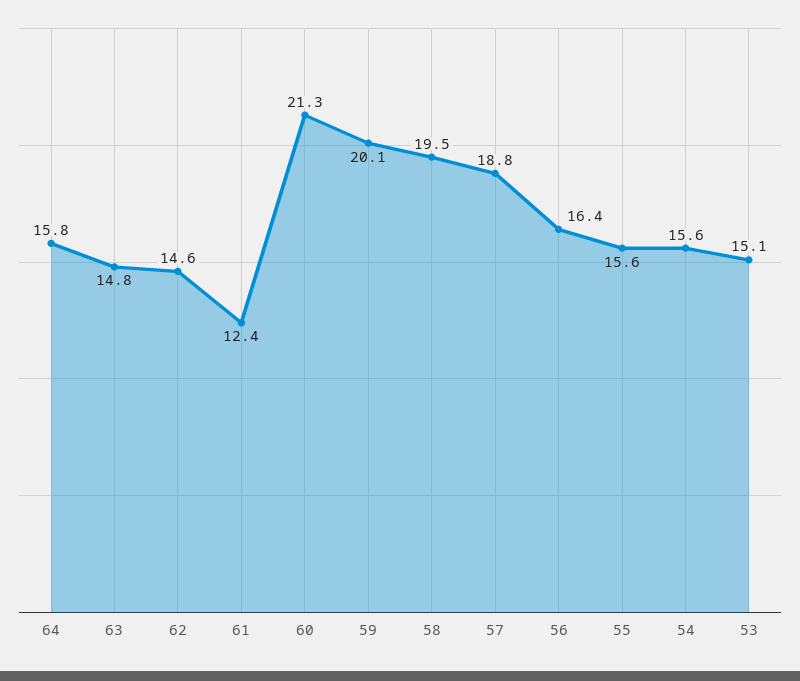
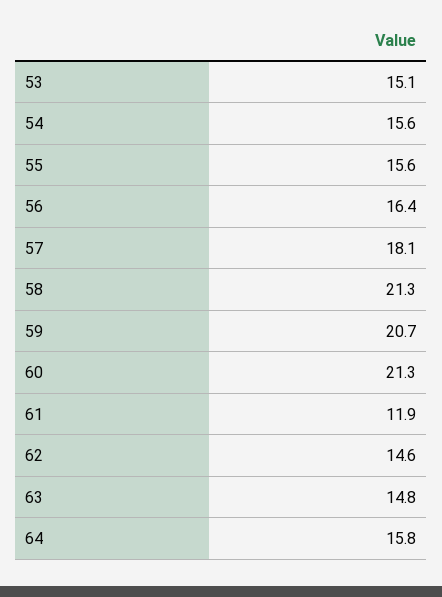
61: 12.4 -> 11.9
59: 20.1 -> 20.7
58: 19.5 -> 21.3
57: 18.8 -> 18.1

